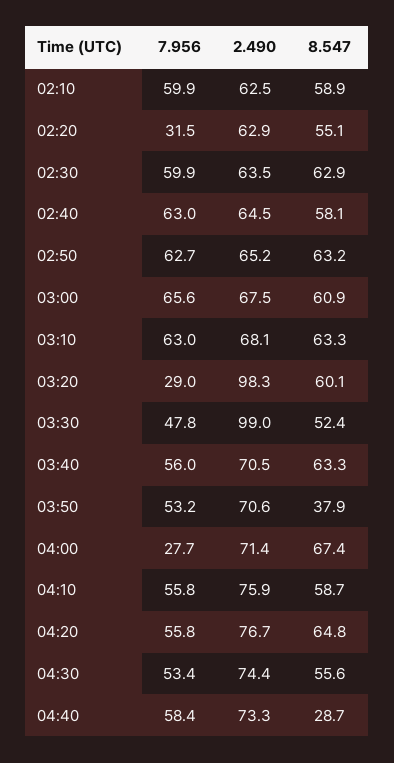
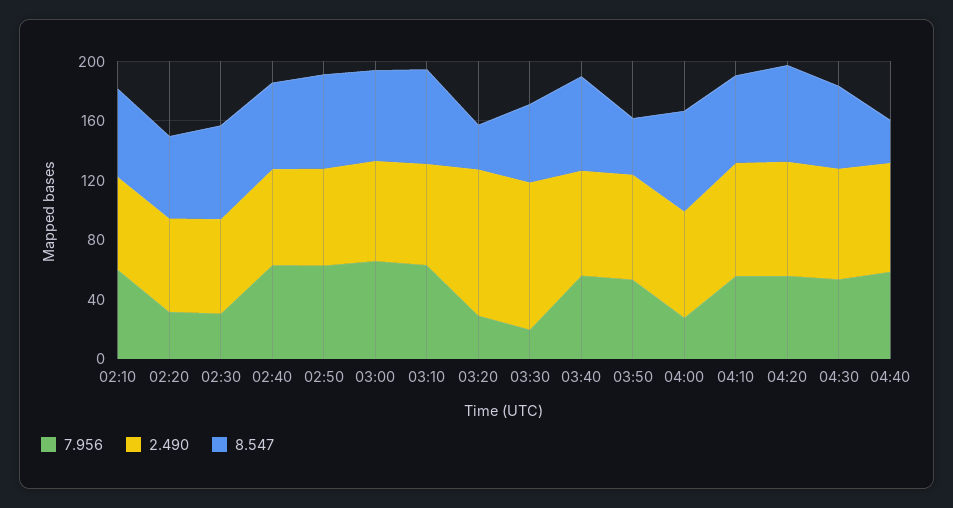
7.956, 02:30: 59.9 -> 30
8.547, 03:20: 60.1 -> 30
7.956, 03:30: 47.8 -> 20

